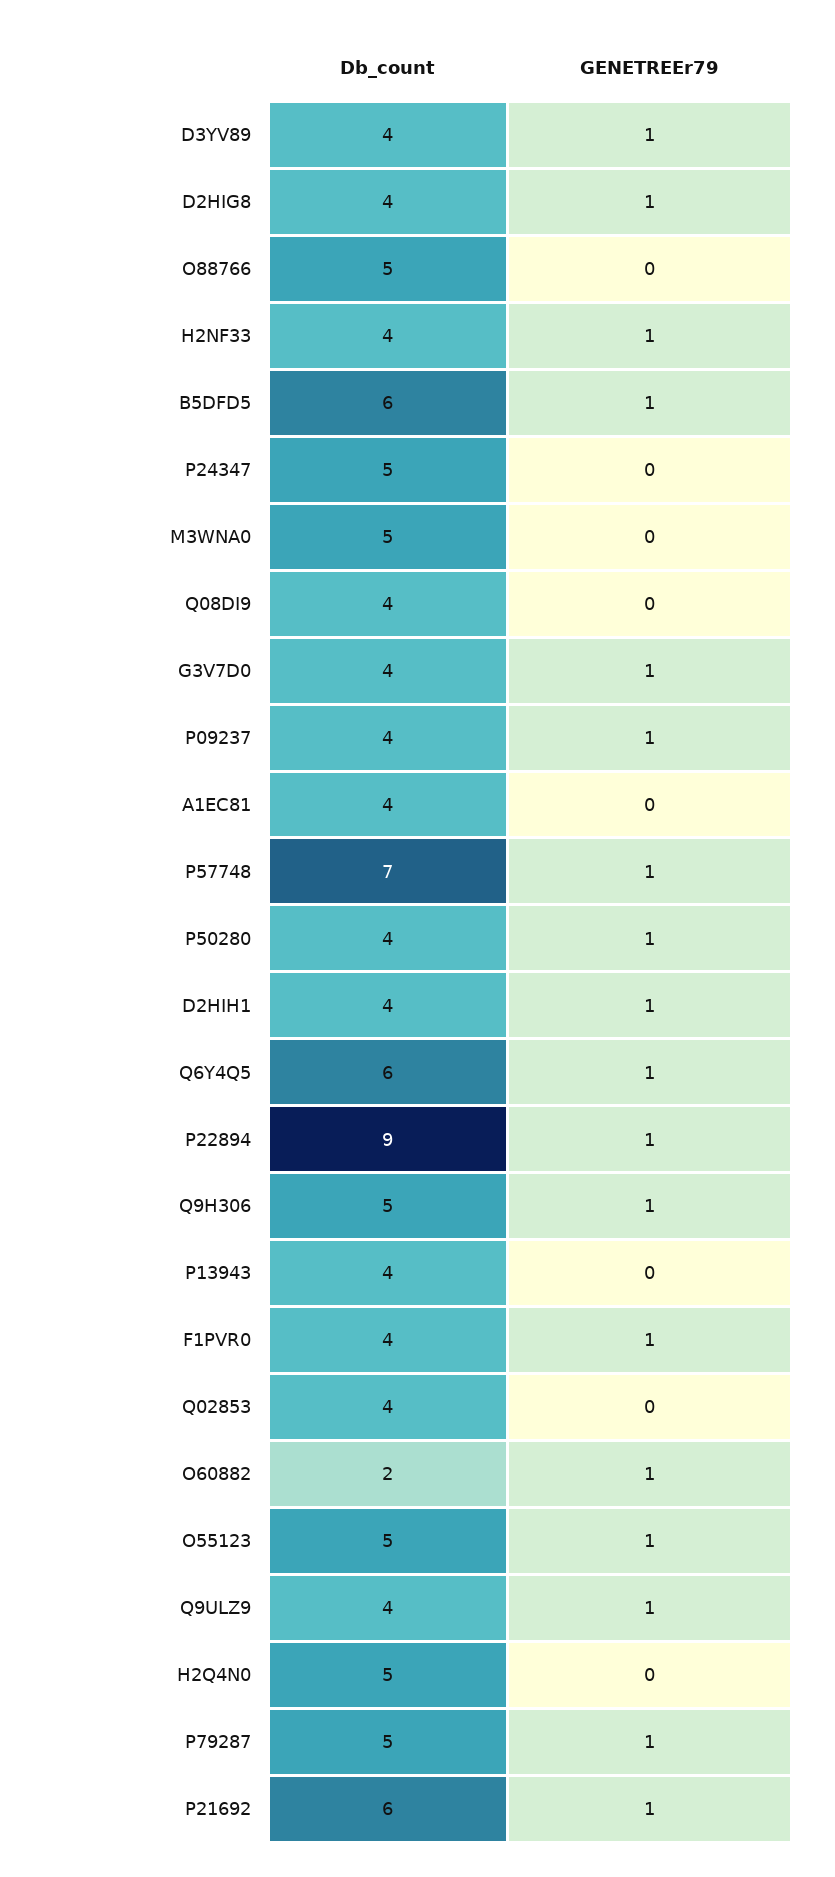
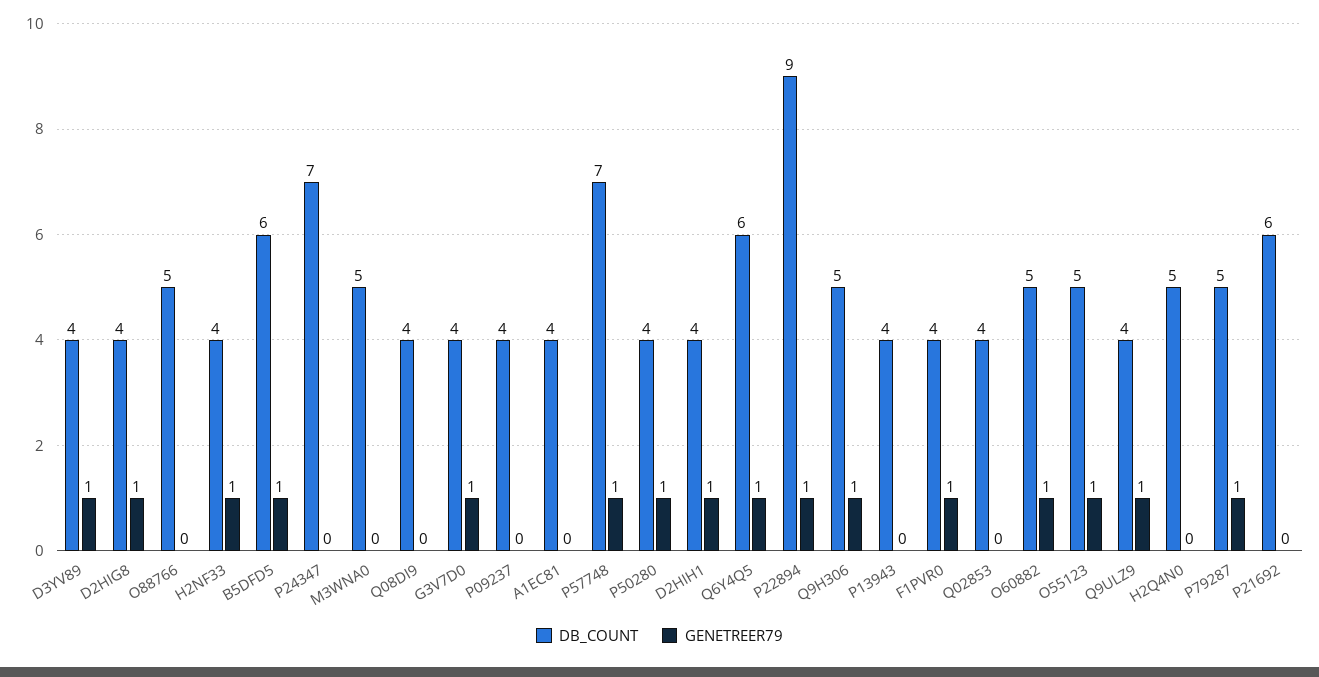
Db_count, P24347: 5 -> 7
GENETREEr79, P09237: 1 -> 0
Db_count, O60882: 2 -> 5
GENETREEr79, P21692: 1 -> 0

